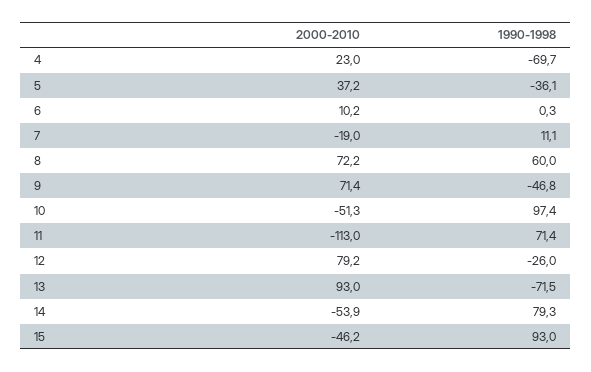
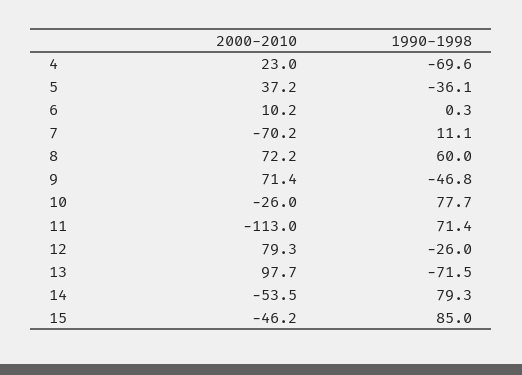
1990-1998, 4: -69.7 -> -69.6
2000-2010, 7: -19 -> -70.2
2000-2010, 10: -51.3 -> -26
1990-1998, 10: 97.4 -> 77.7
2000-2010, 12: 79.2 -> 79.3
2000-2010, 13: 93 -> 97.7
2000-2010, 14: -53.9 -> -53.5
1990-1998, 15: 93 -> 85

